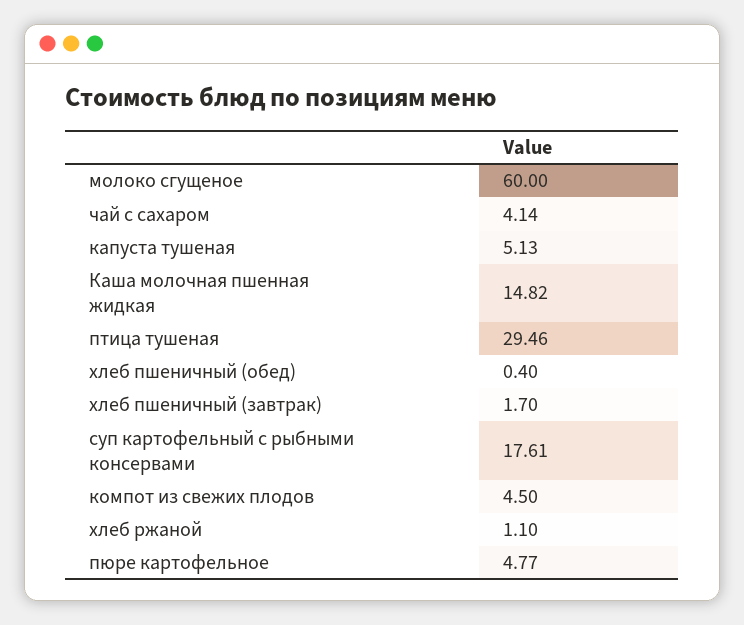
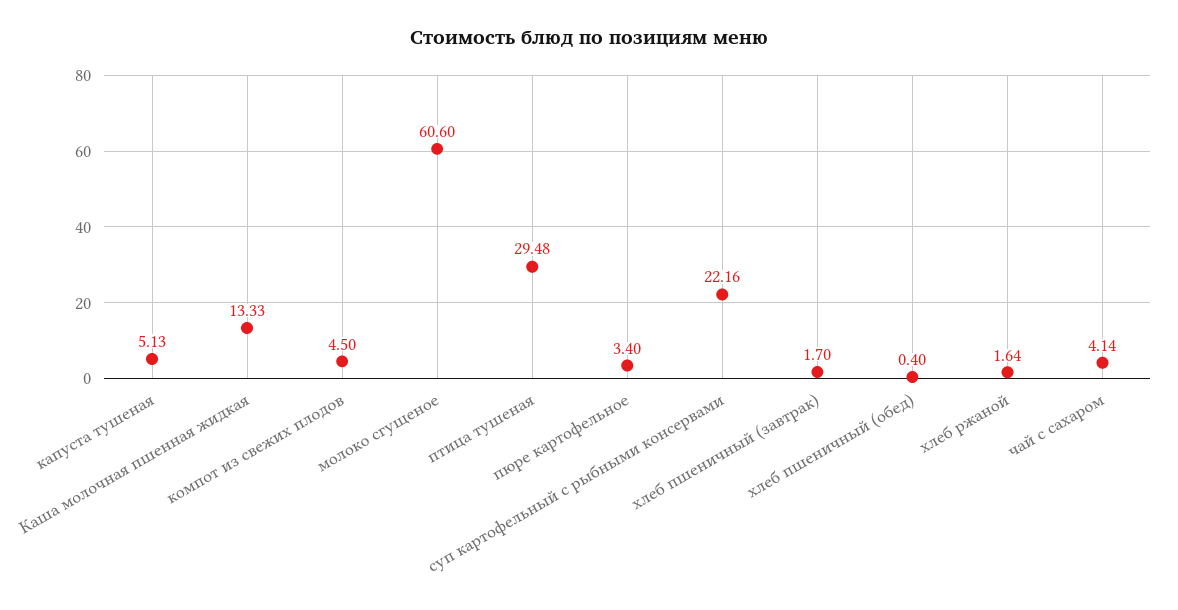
молоко сгущеное: 60 -> 60.6
Каша молочная пшенная жидкая: 14.82 -> 13.33
птица тушеная: 29.46 -> 29.48
суп картофельный с рыбными консервами: 17.61 -> 22.16
хлеб ржаной: 1.1 -> 1.64
пюре картофельное: 4.77 -> 3.4

